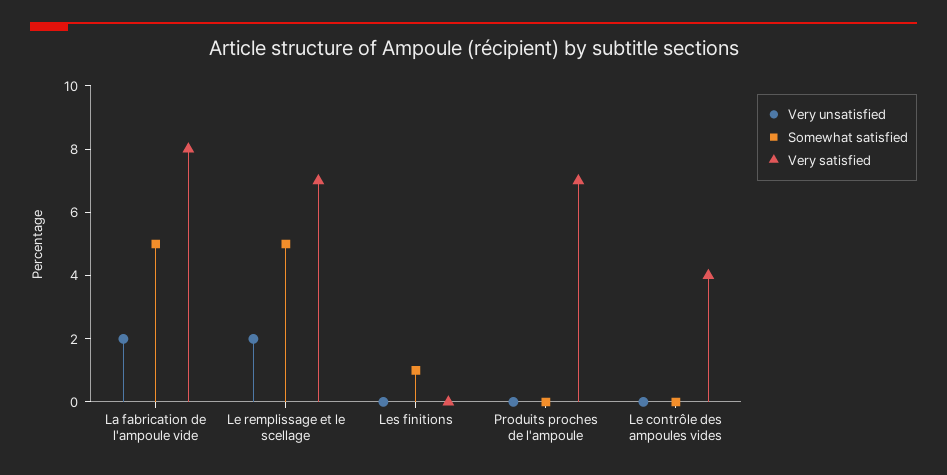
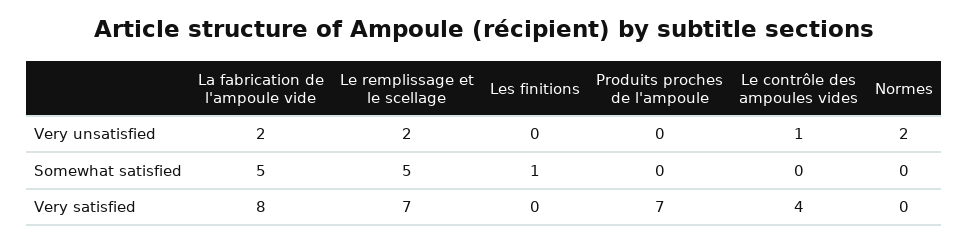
Very unsatisfied, Le contrôle des ampoules vides: 0 -> 1
Very unsatisfied, Normes: none -> 2
Somewhat satisfied, Normes: none -> 0
Very satisfied, Normes: none -> 0

